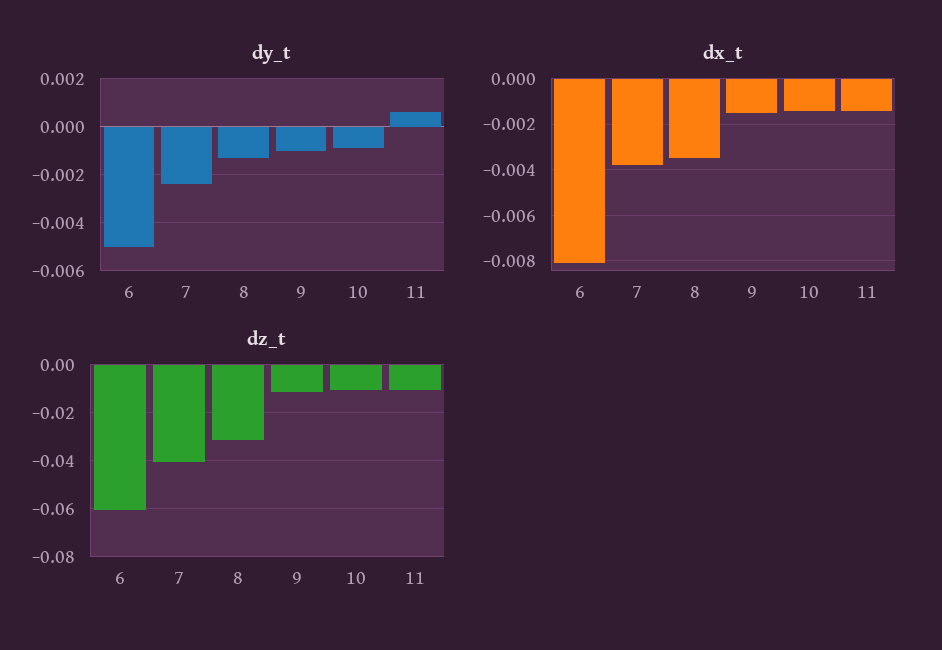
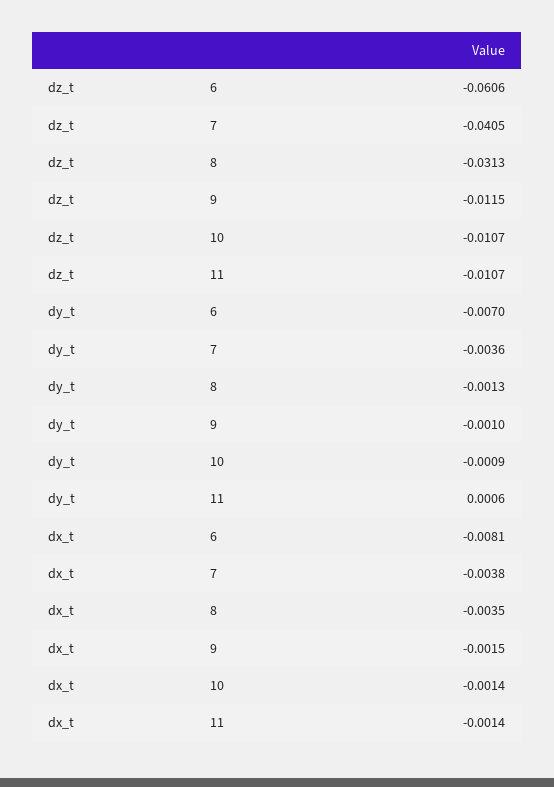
dy_t, 6: -0.005 -> -0.007
dy_t, 7: -0.0025 -> -0.0036

